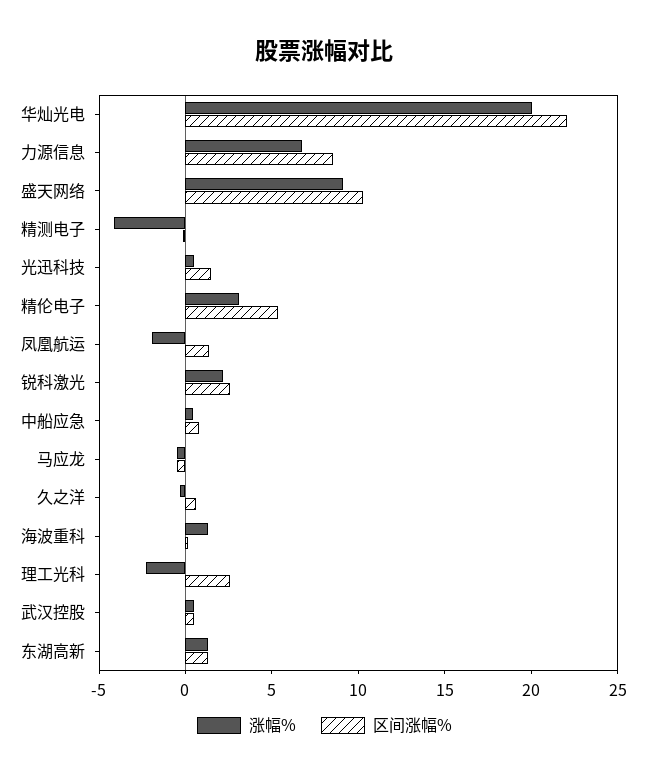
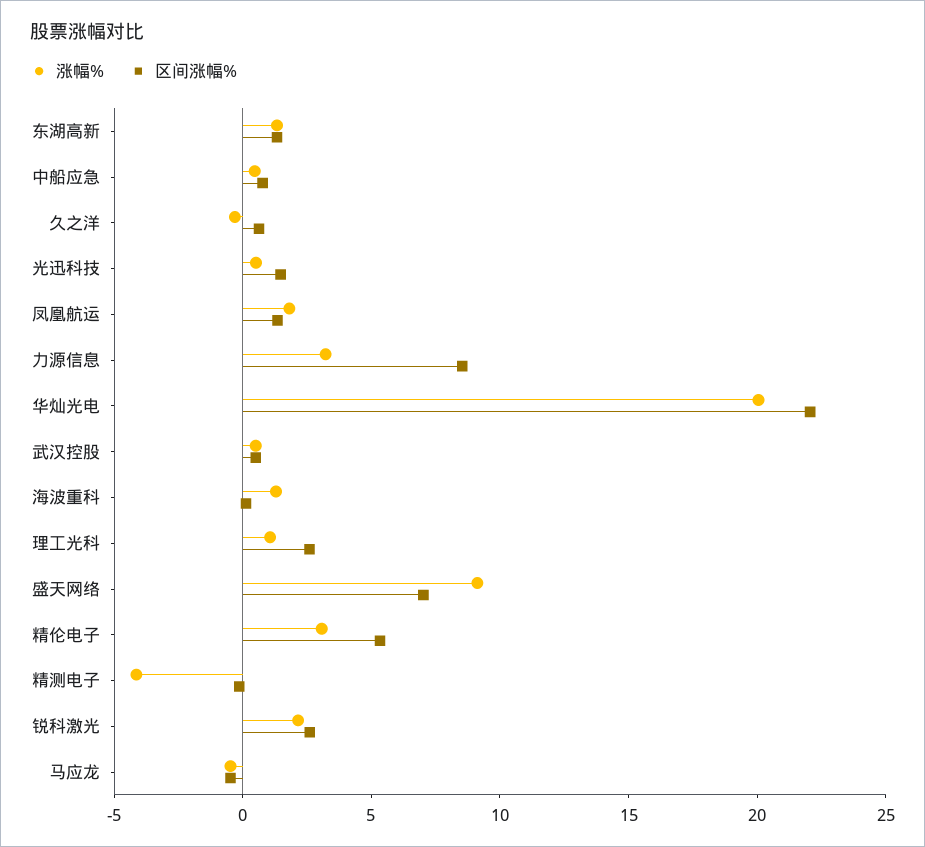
涨幅%, 力源信息: 7 -> 3
区间涨幅%, 盛天网络: 10 -> 7
涨幅%, 凤凰航运: -2 -> 2
涨幅%, 理工光科: -2 -> 1

